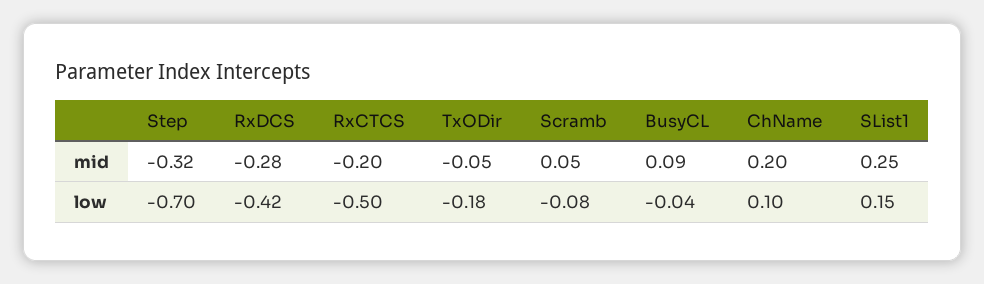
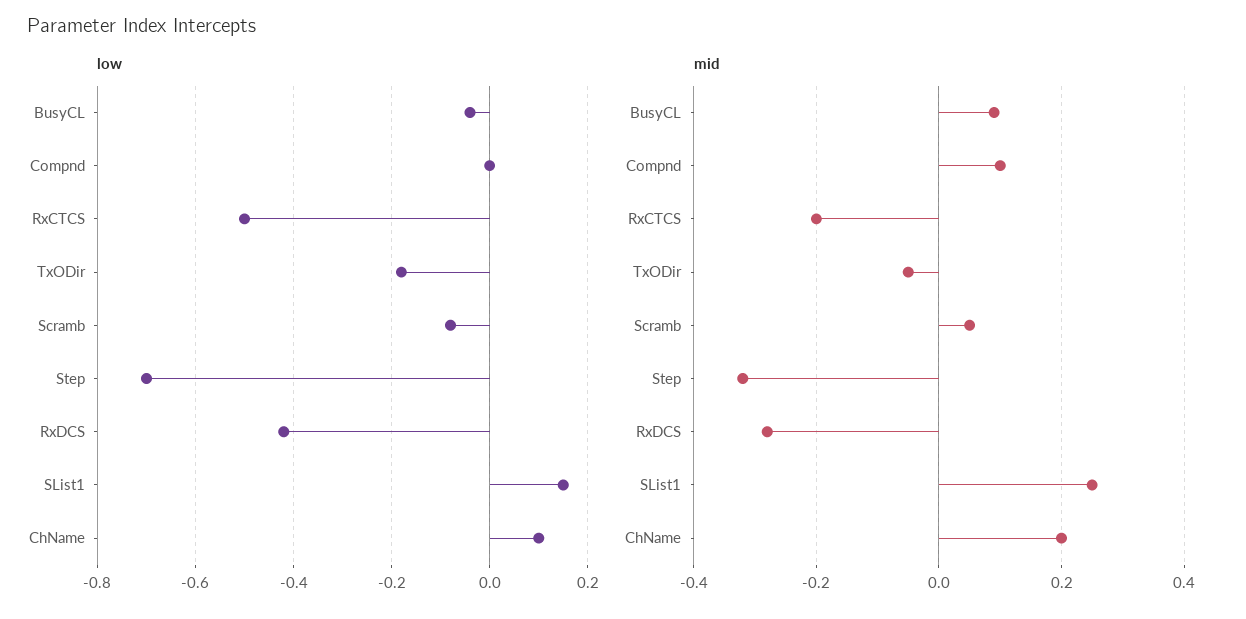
low, Compnd: none -> 0
mid, Compnd: none -> 0.1

